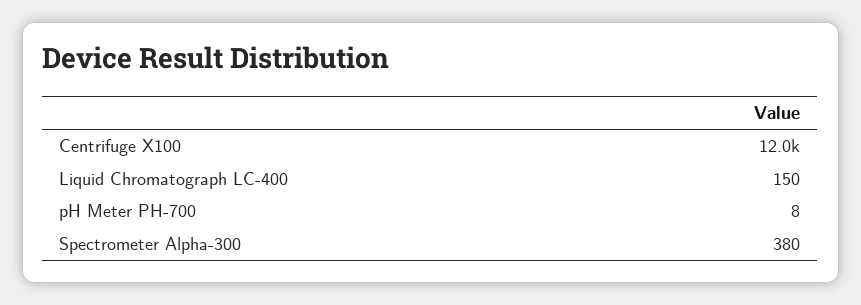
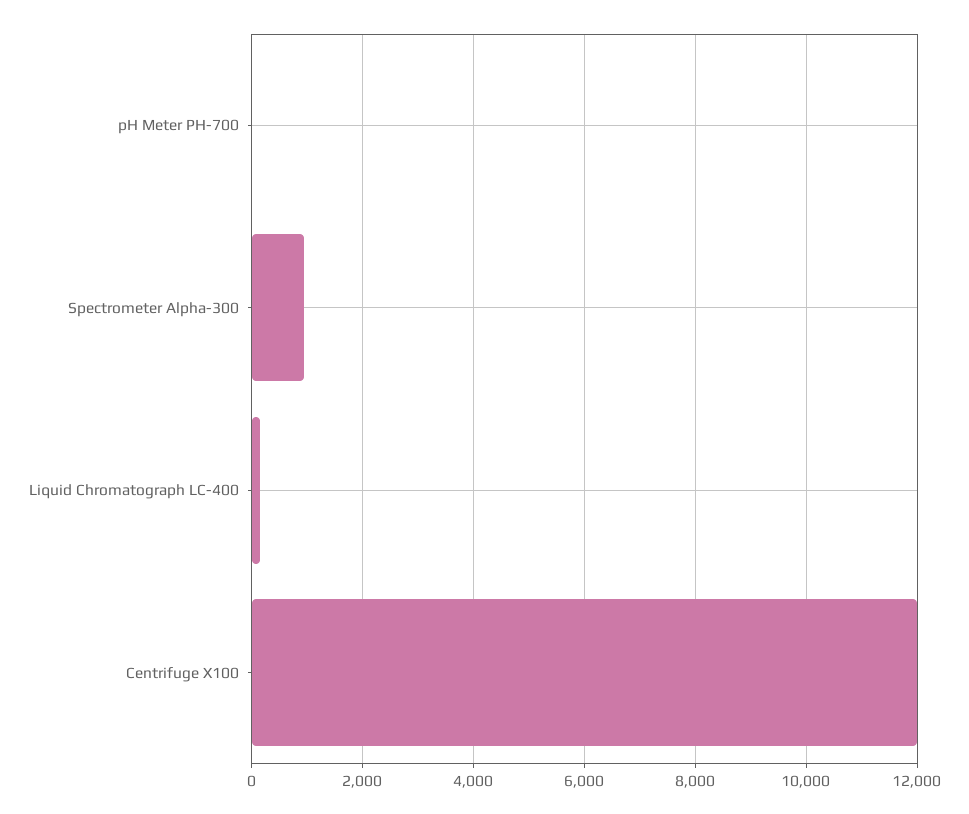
Spectrometer Alpha-300: 380 -> 1000

